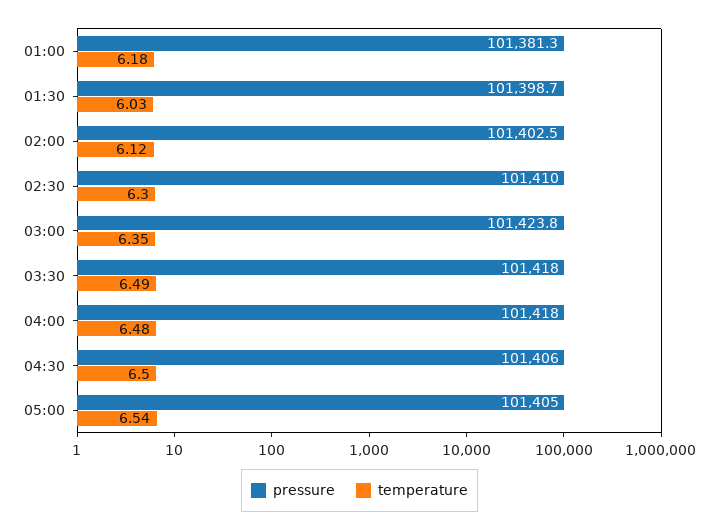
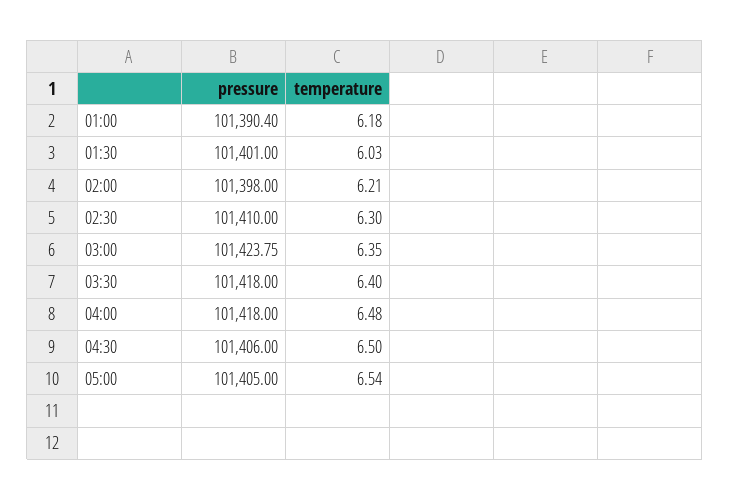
pressure, 01:00: 101381.3 -> 101390.4
pressure, 01:30: 101398.7 -> 101401
pressure, 02:00: 101402.5 -> 101398
temperature, 02:00: 6.12 -> 6.21
temperature, 03:30: 6.49 -> 6.4

